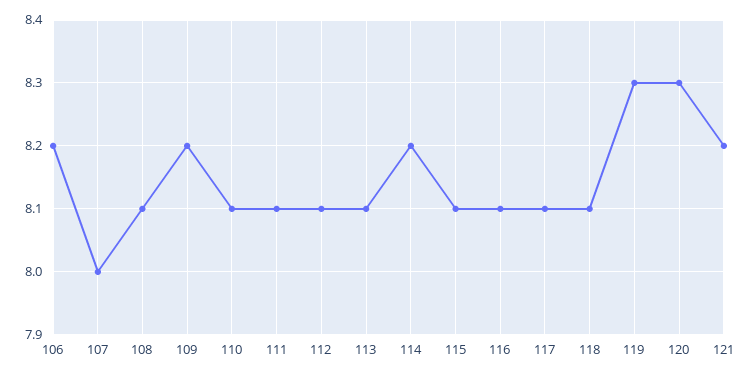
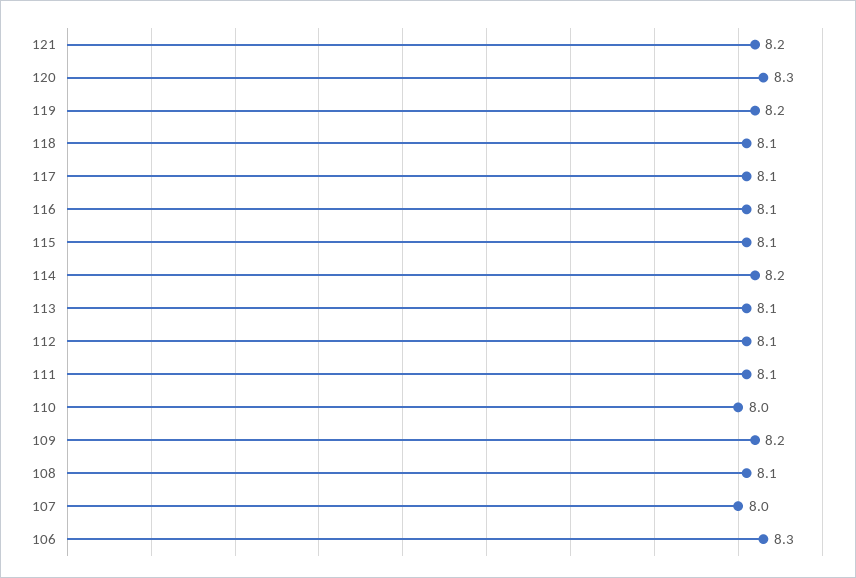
106: 8.2 -> 8.3
110: 8.1 -> 8
119: 8.3 -> 8.2

